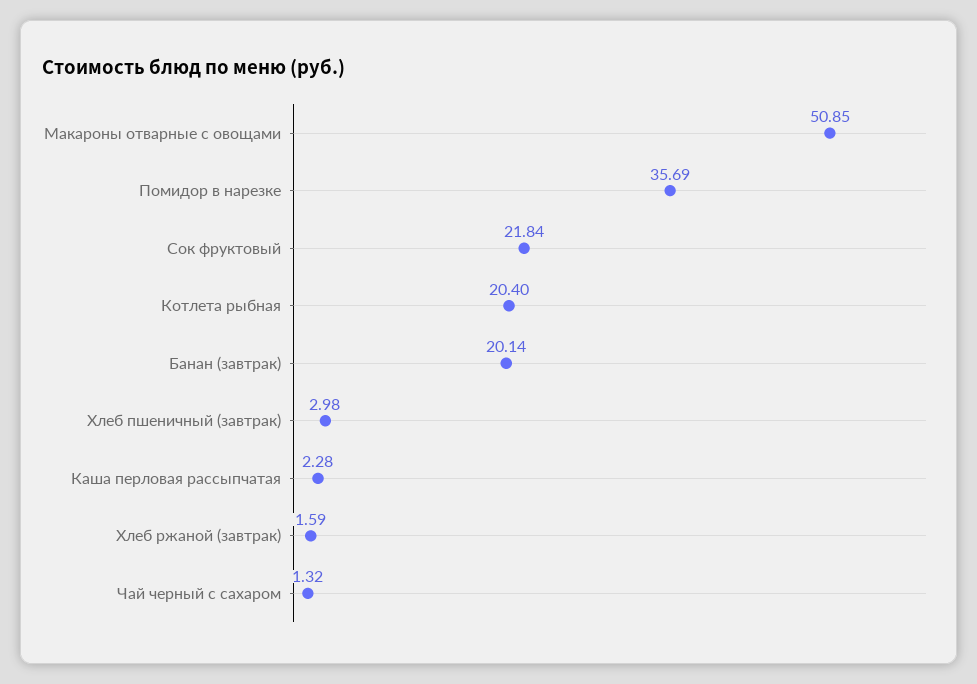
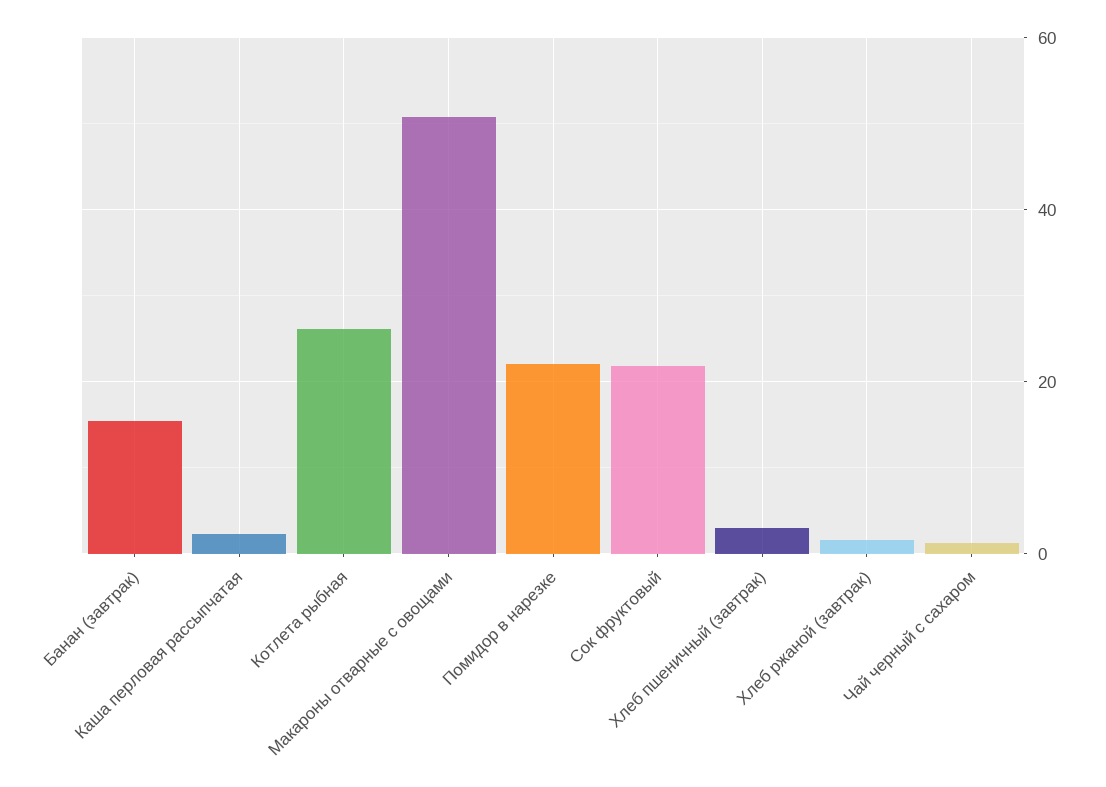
Помидор в нарезке: 35.69 -> 22
Котлета рыбная: 20.4 -> 26
Банан (завтрак): 20.14 -> 16

